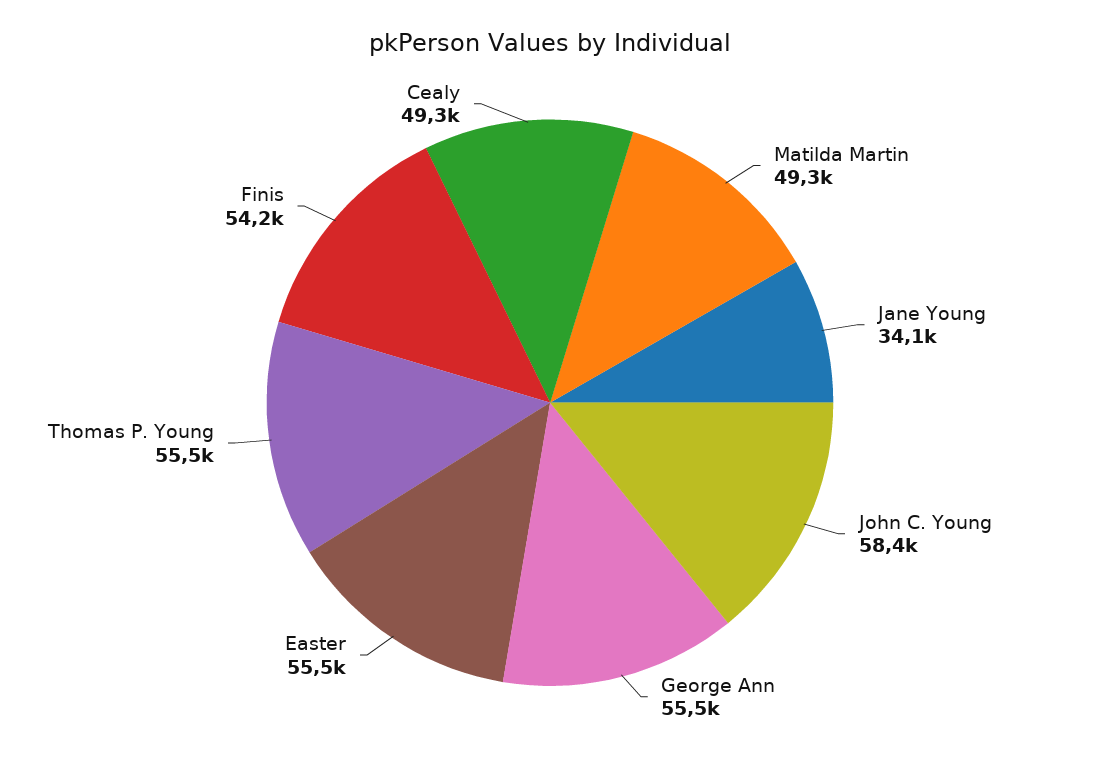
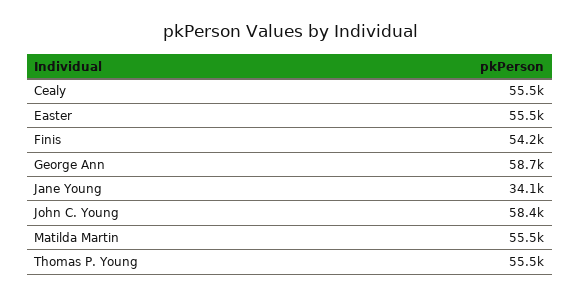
Matilda Martin: 49300 -> 55500
George Ann: 55500 -> 58700
Cealy: 49300 -> 55500

